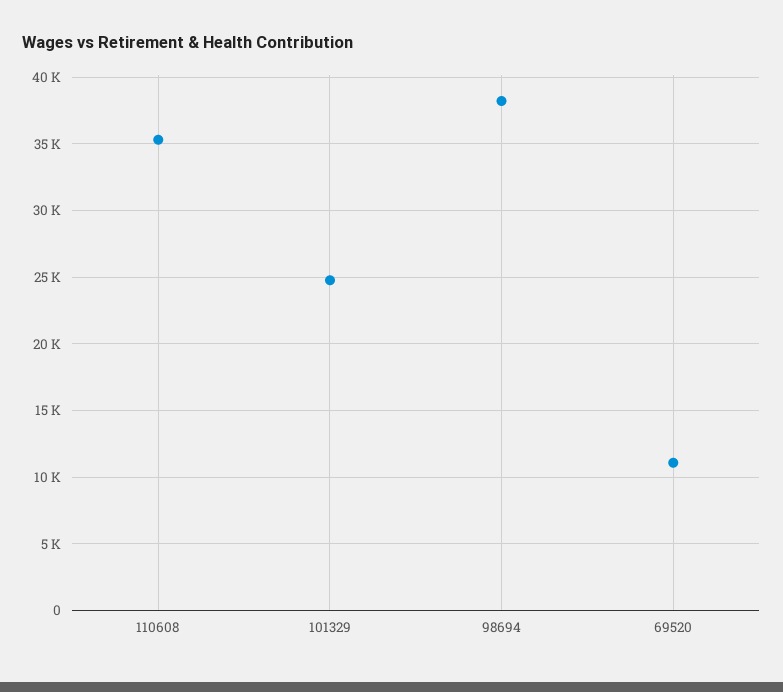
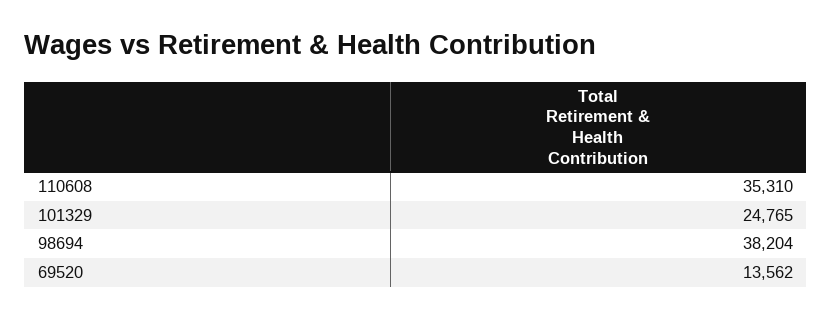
69520: 11000 -> 13562

